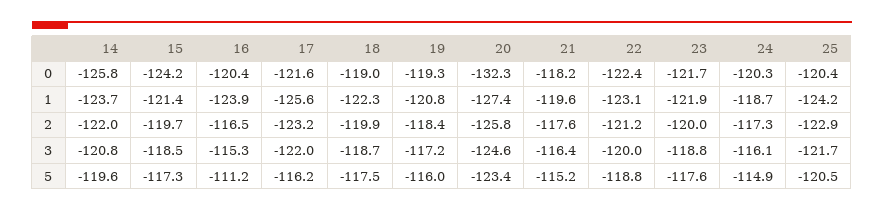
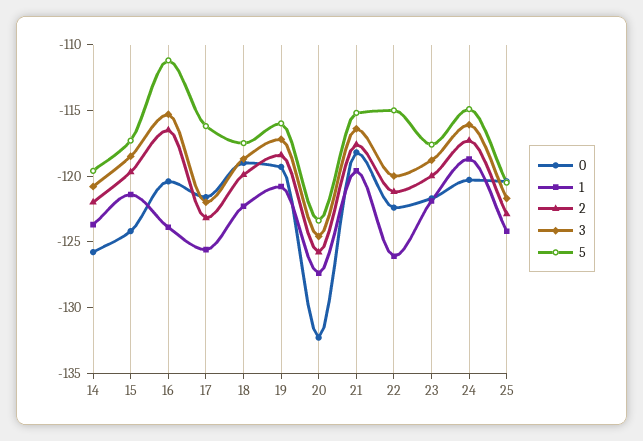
1, 22: -123.1 -> -126
5, 22: -118.8 -> -115

